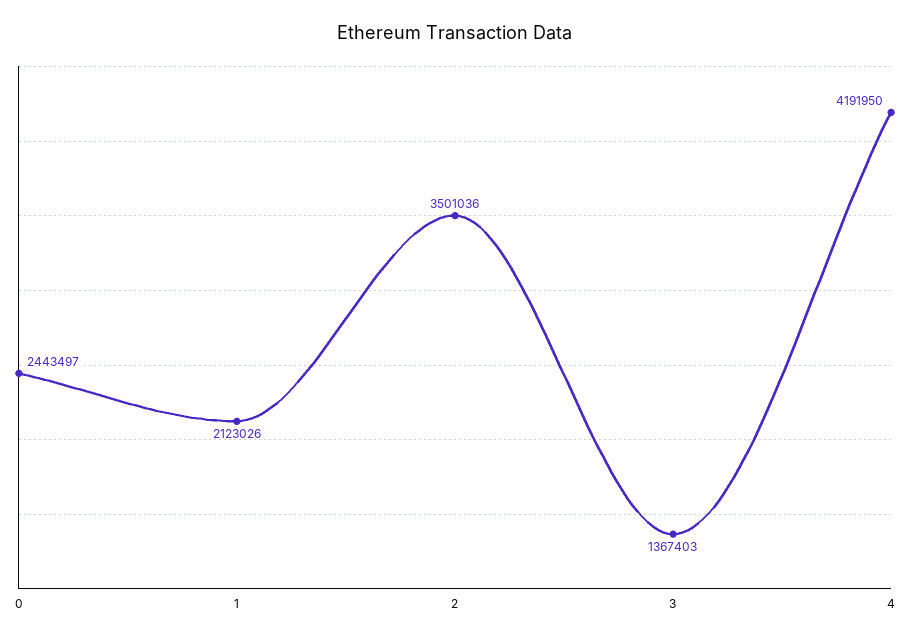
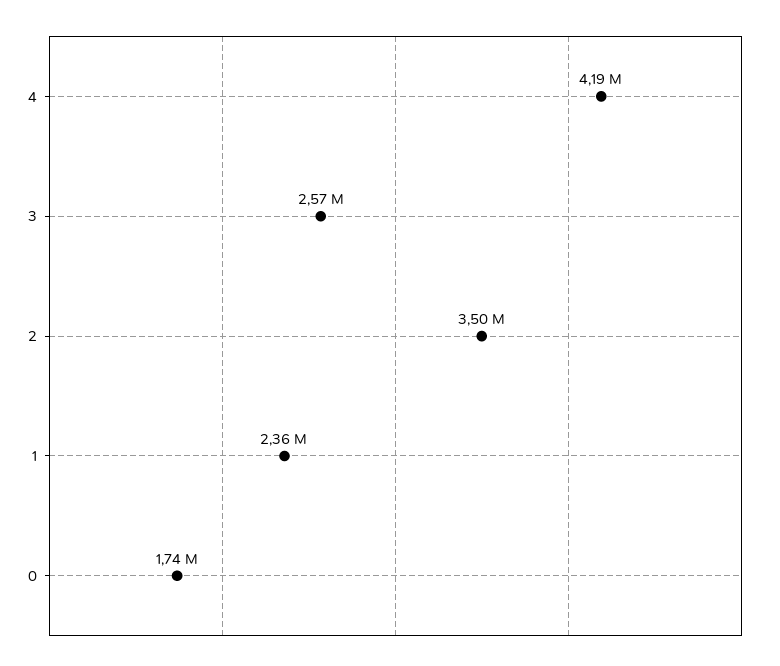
0: 2443497 -> 1740000
1: 2123026 -> 2360000
3: 1367403 -> 2570000

